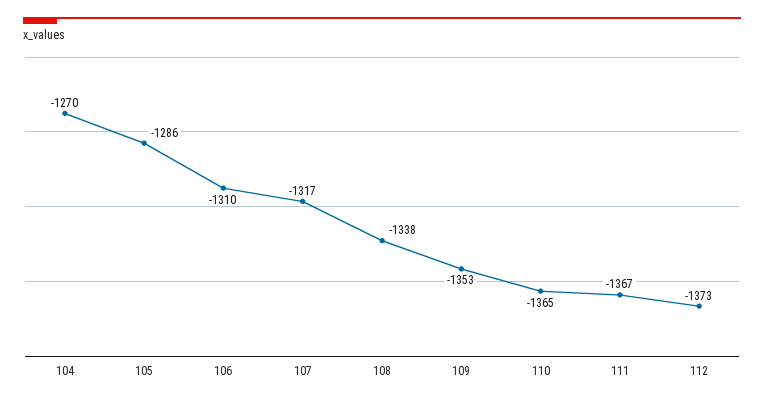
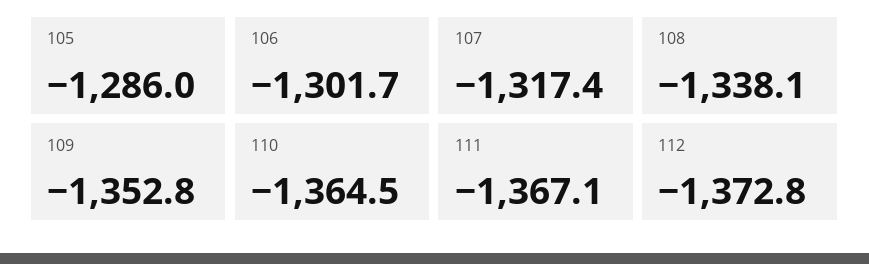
104: -1270 -> none
106: -1310 -> -1301.7

